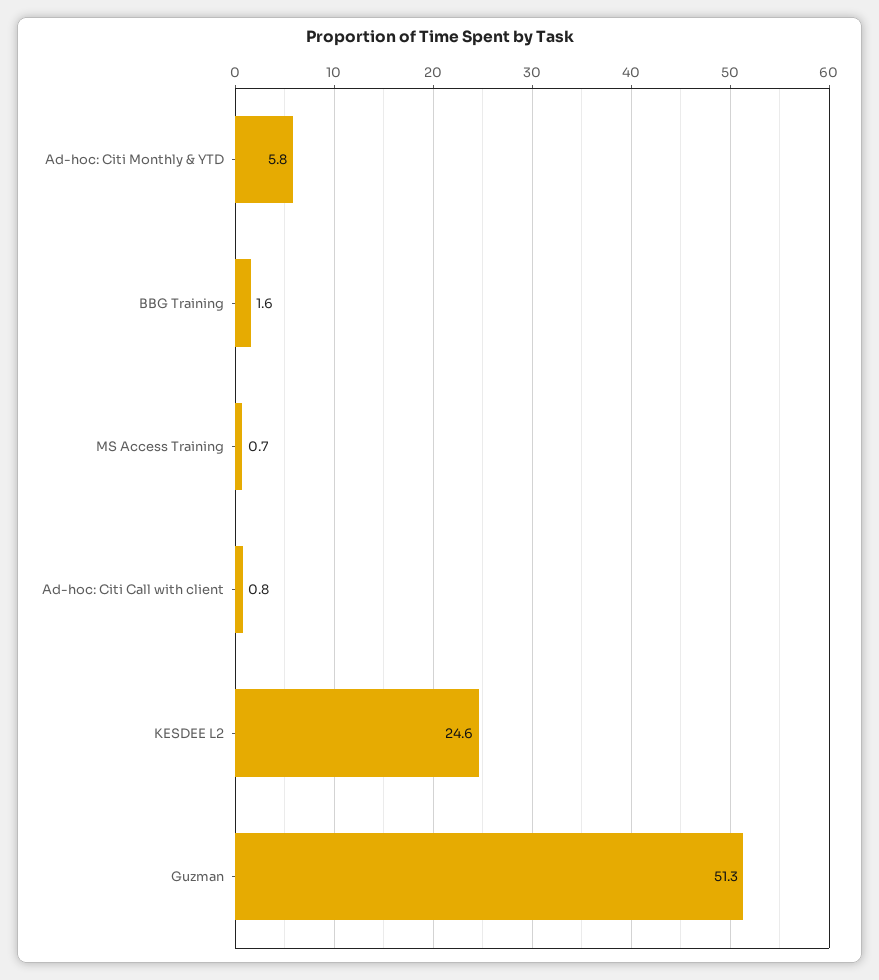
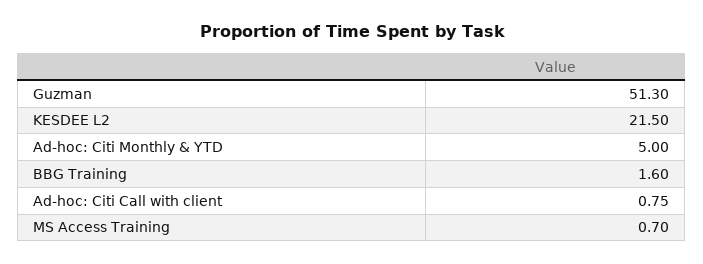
Ad-hoc: Citi Monthly & YTD: 5.8 -> 5
KESDEE L2: 24.6 -> 21.5

